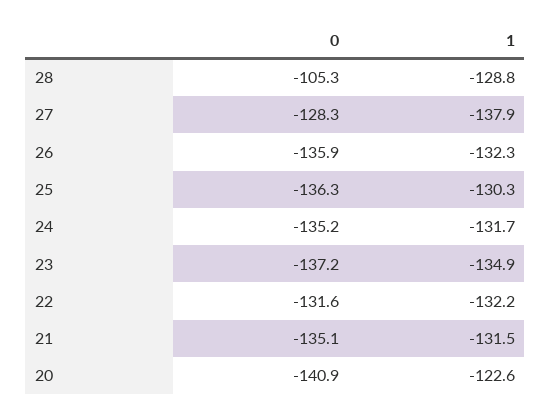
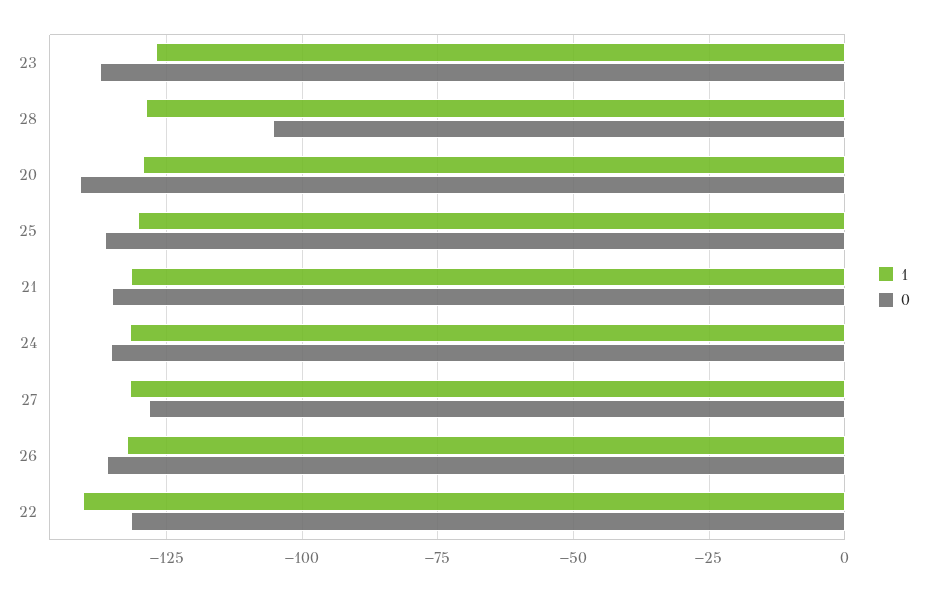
1, 27: -137.9 -> -132.5
1, 23: -134.9 -> -127.5
1, 22: -132.2 -> -140
1, 20: -122.6 -> -130

